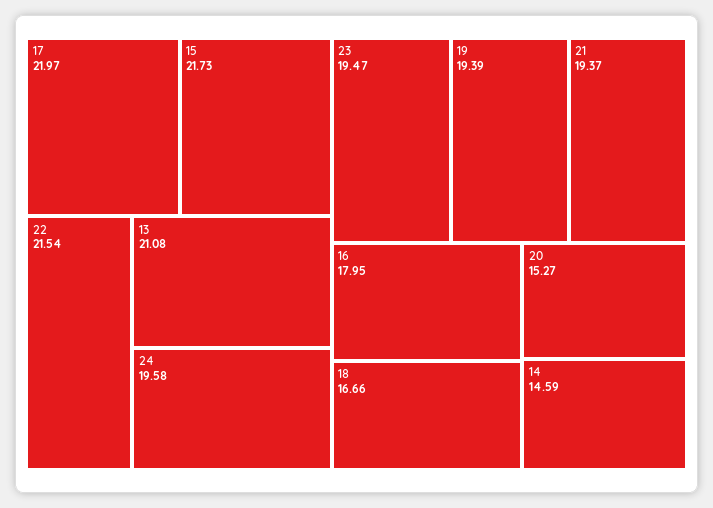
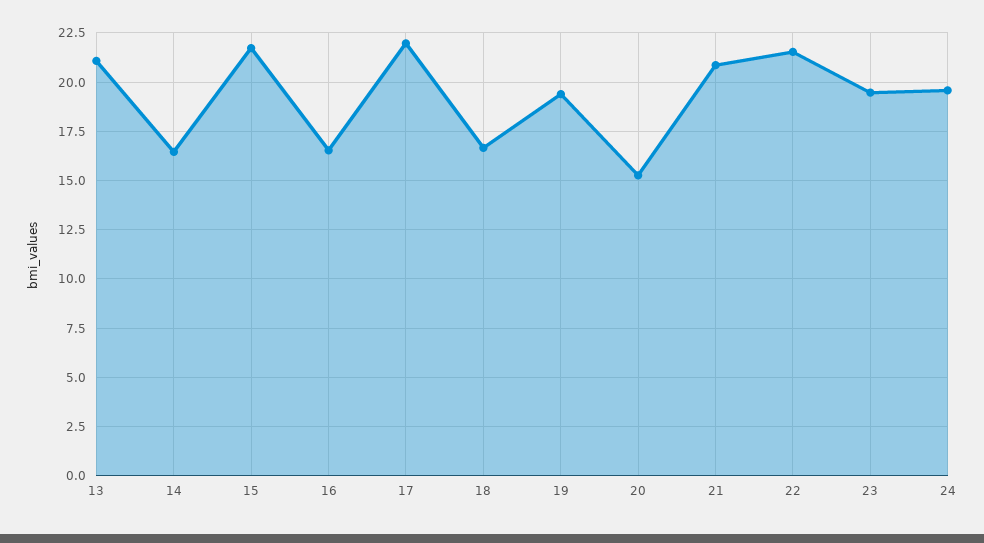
21: 19.37 -> 21
16: 17.95 -> 16.5
14: 14.59 -> 16.5

